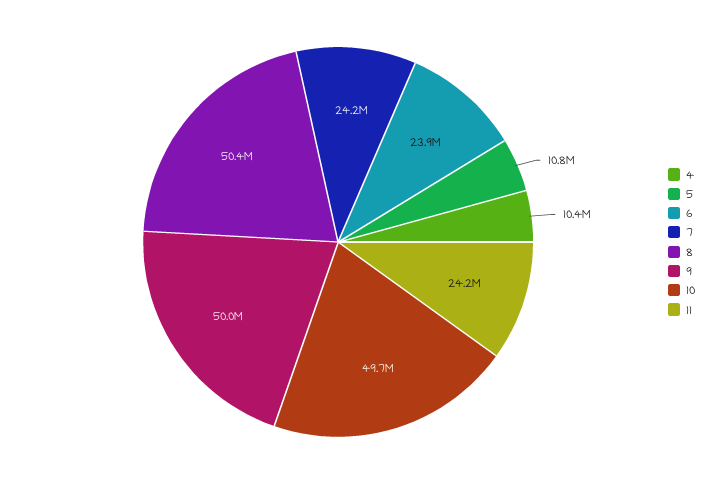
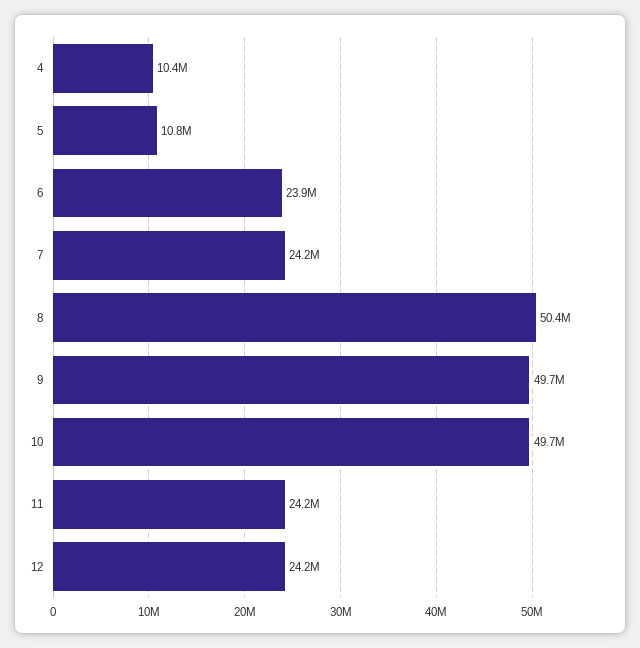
9: 50000000 -> 49700000
12: none -> 24200000

